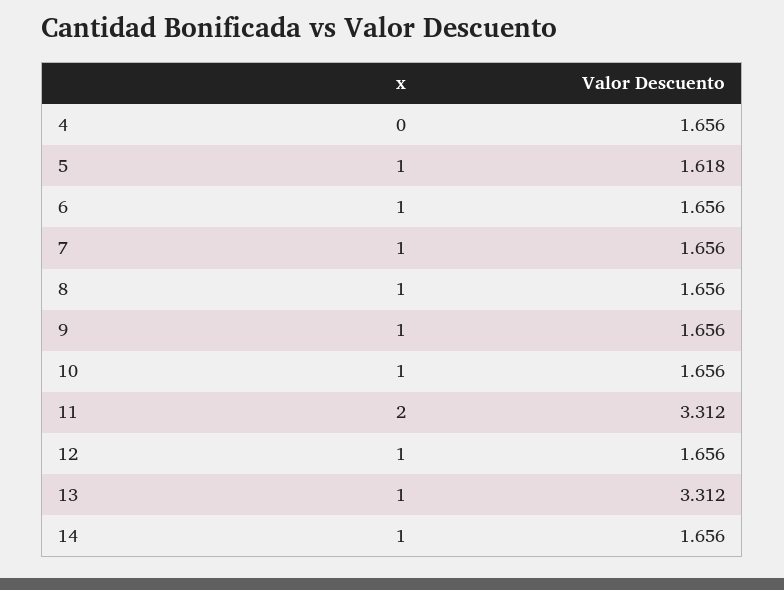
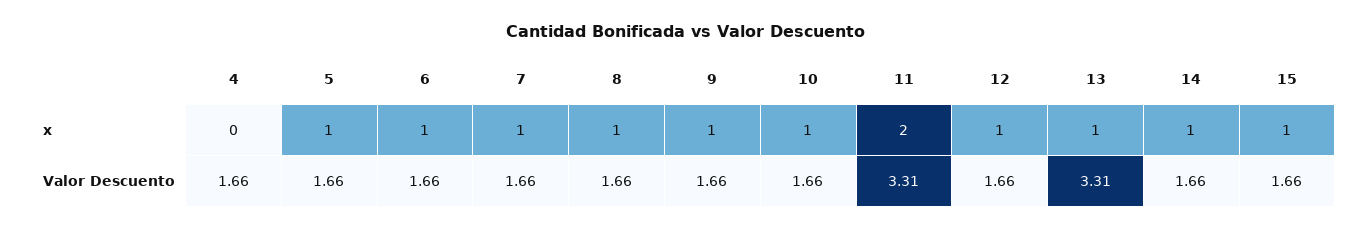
Valor Descuento, 5: 1.618 -> 1.66
x, 15: none -> 1
Valor Descuento, 15: none -> 1.66

